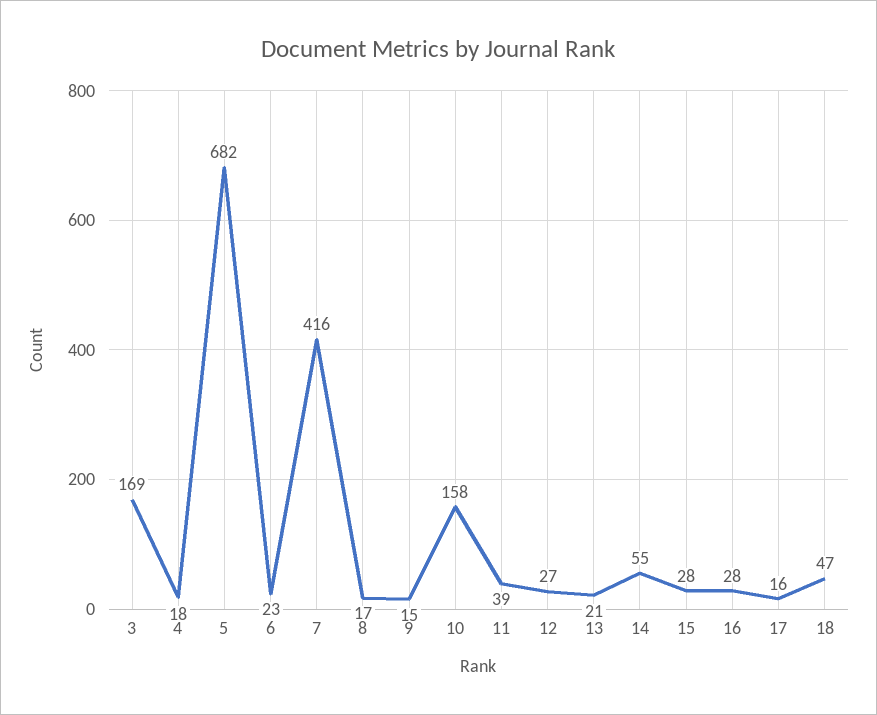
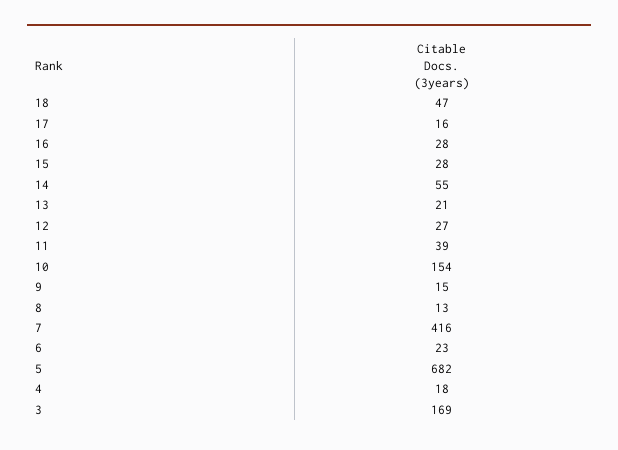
8: 17 -> 13
10: 158 -> 154

